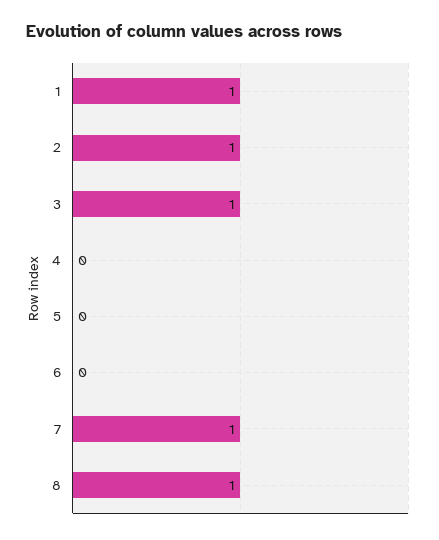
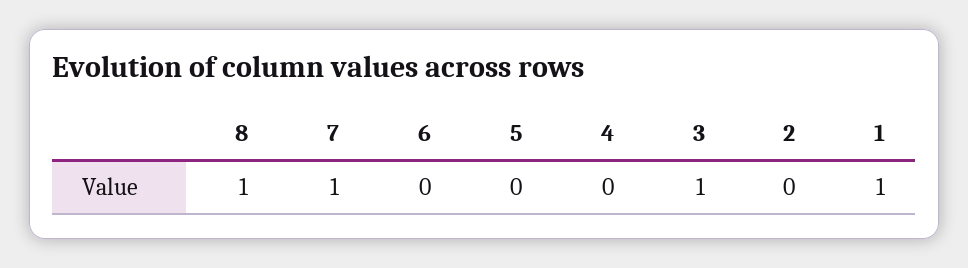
2: 1 -> 0

